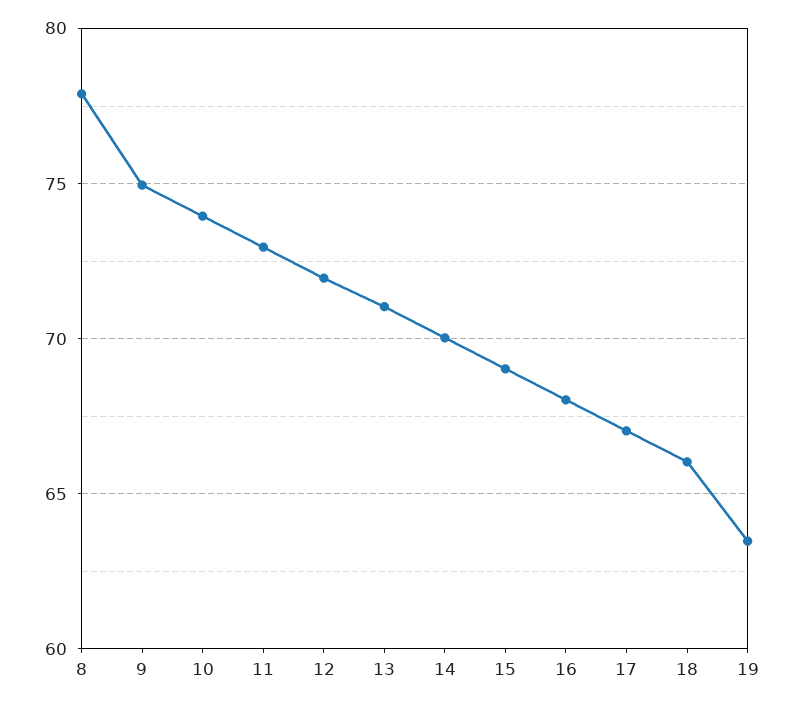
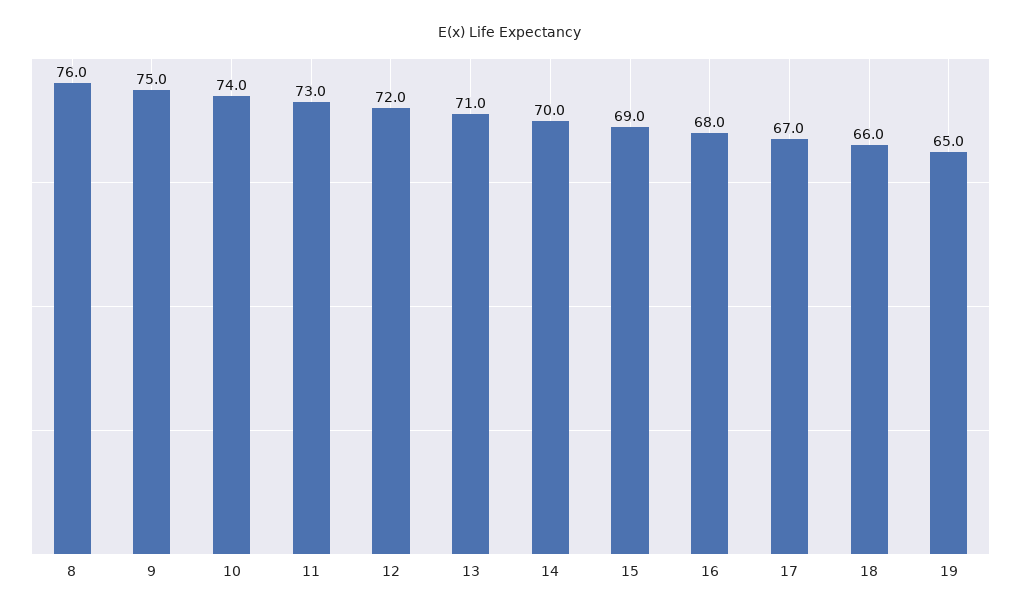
8: 78 -> 76
19: 63.5 -> 65

